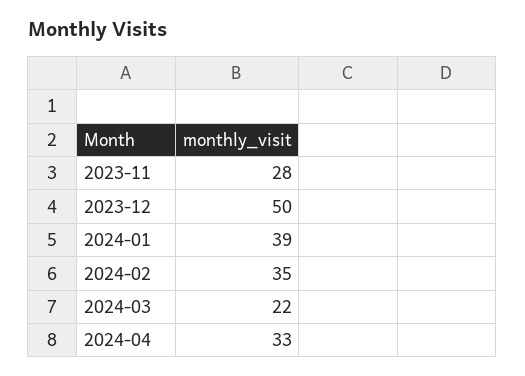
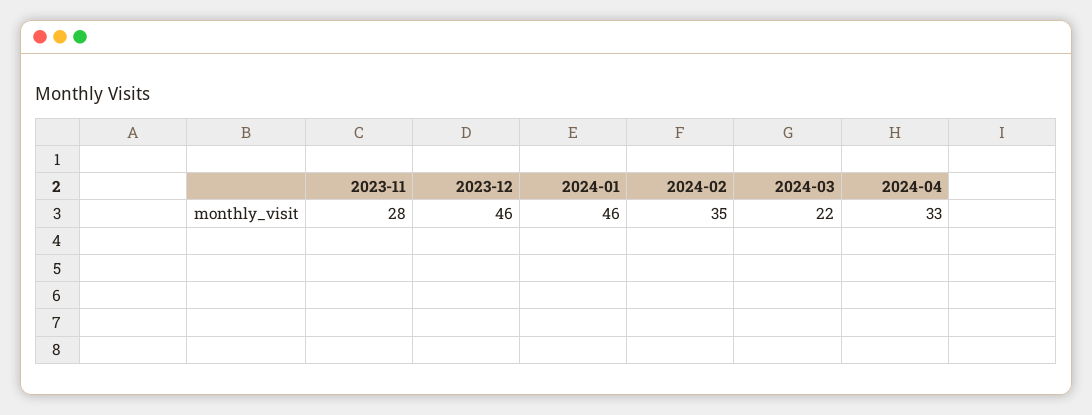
2023-12: 50 -> 46
2024-01: 39 -> 46

